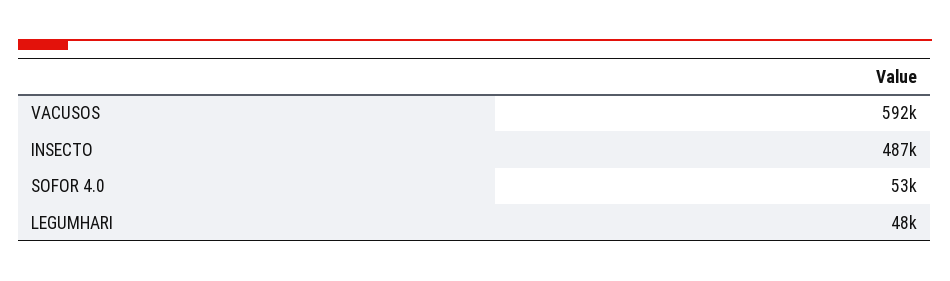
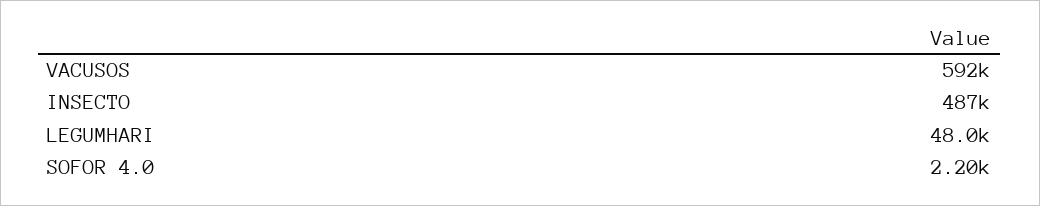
SOFOR 4.0: 53000 -> 2200

